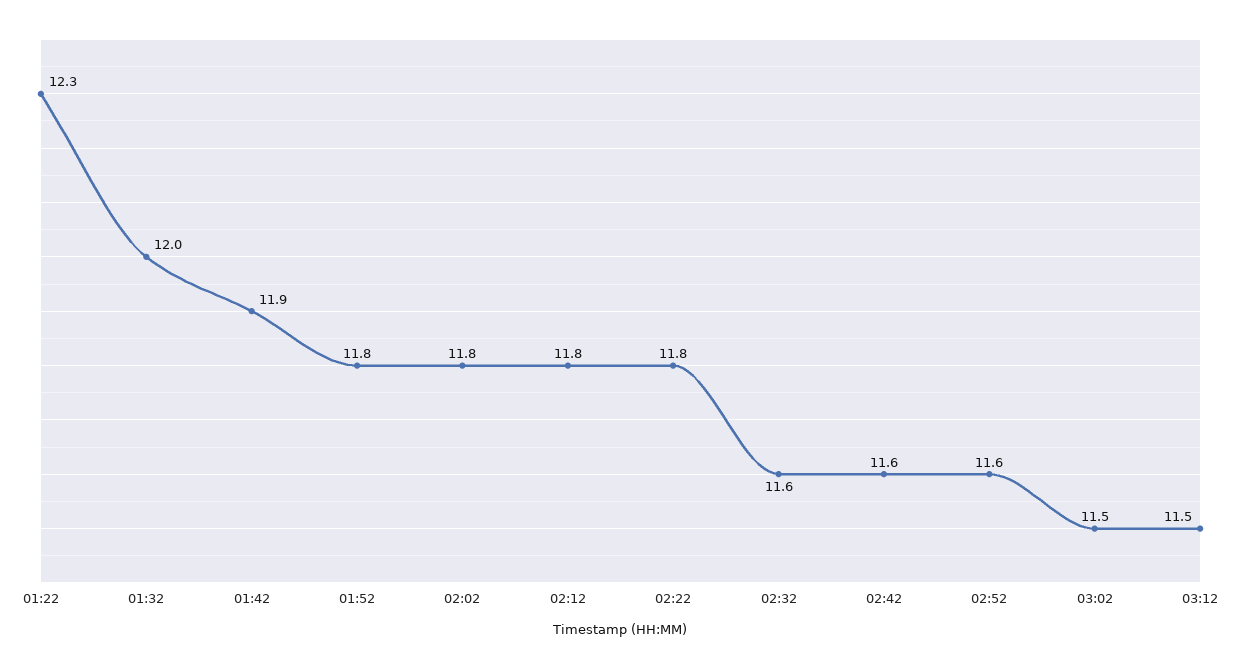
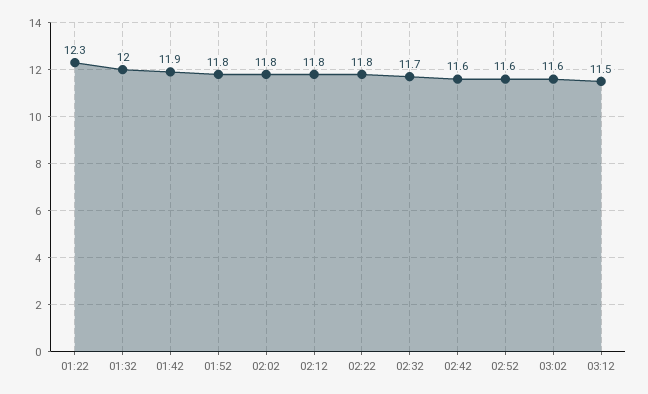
02:32: 11.6 -> 11.7
03:02: 11.5 -> 11.6

